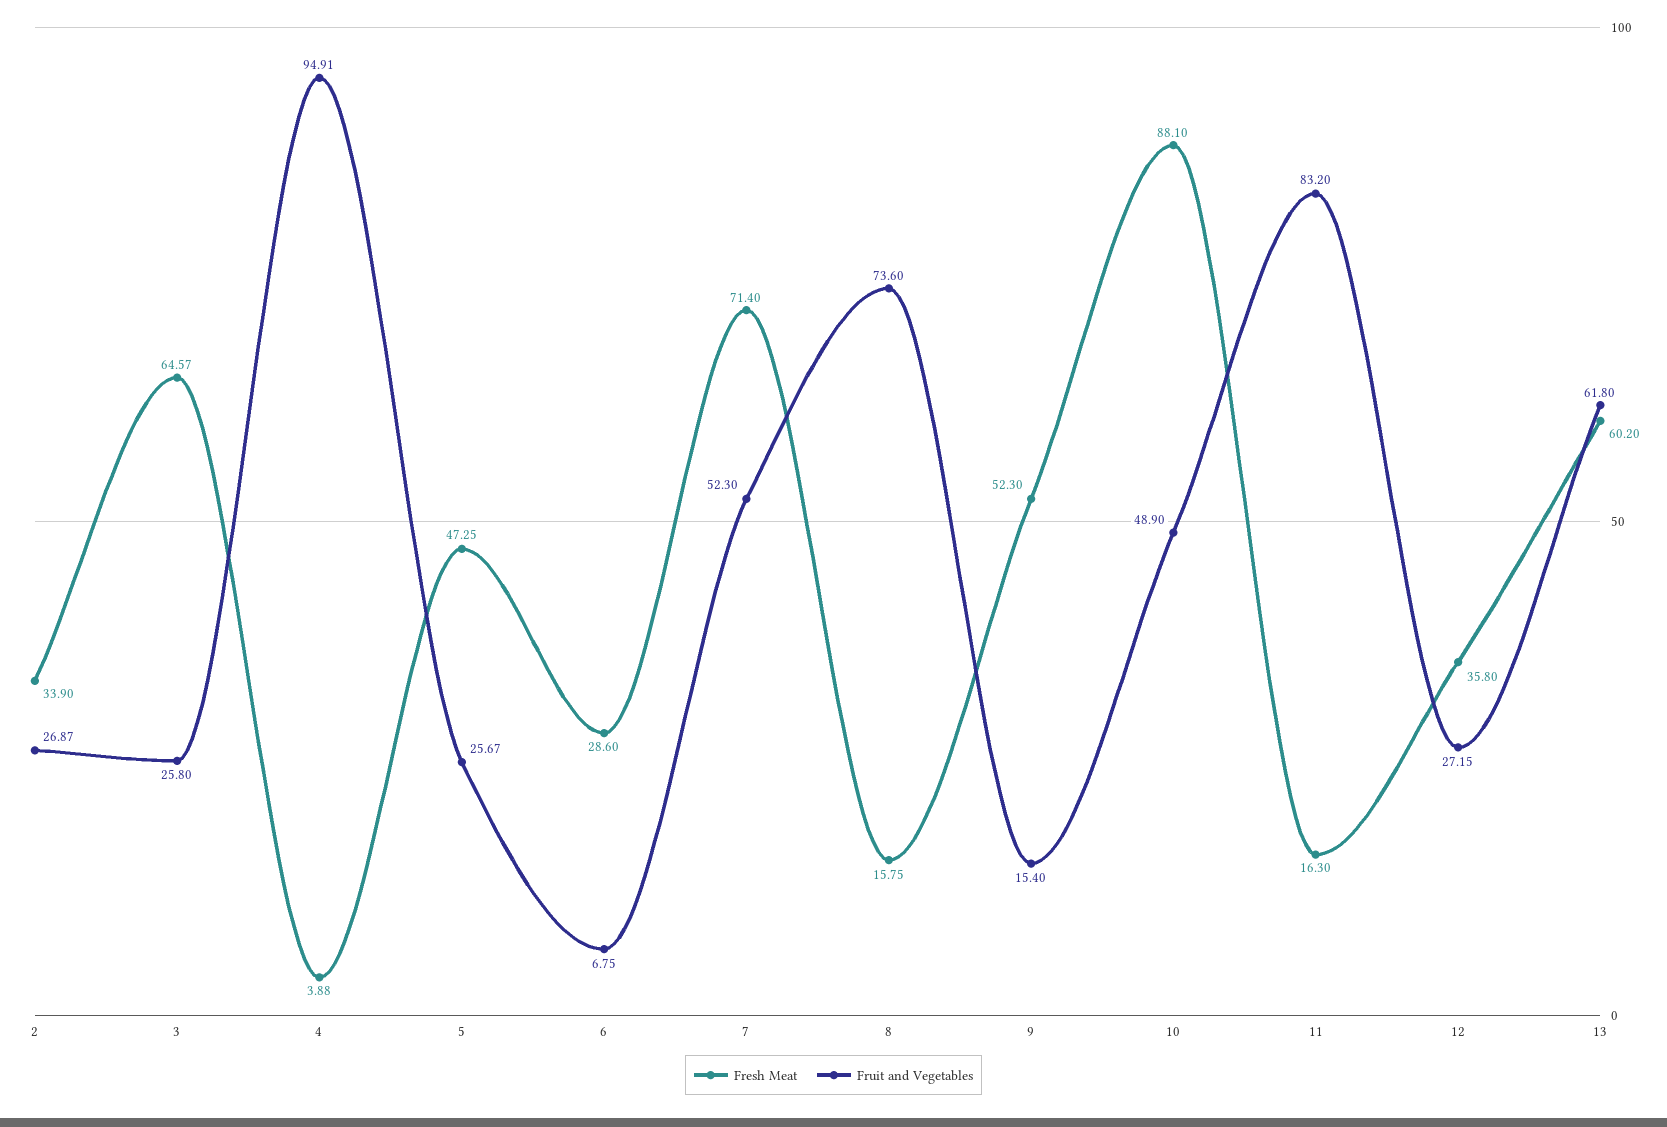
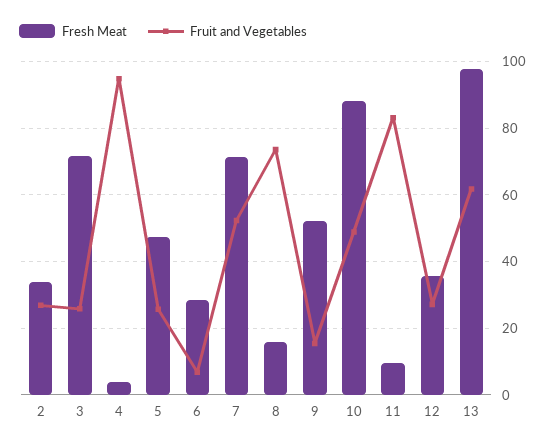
Fresh Meat, 3: 64.57 -> 72
Fresh Meat, 11: 16.3 -> 10
Fresh Meat, 13: 60.2 -> 98

